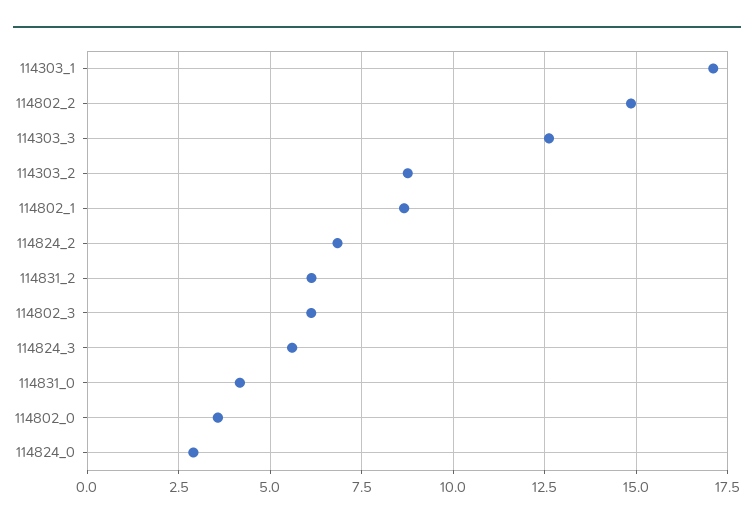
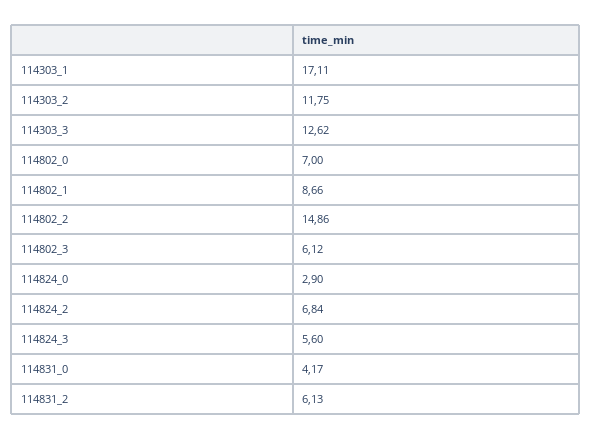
114303_2: 8.75 -> 11.75
114802_0: 3.5 -> 7

